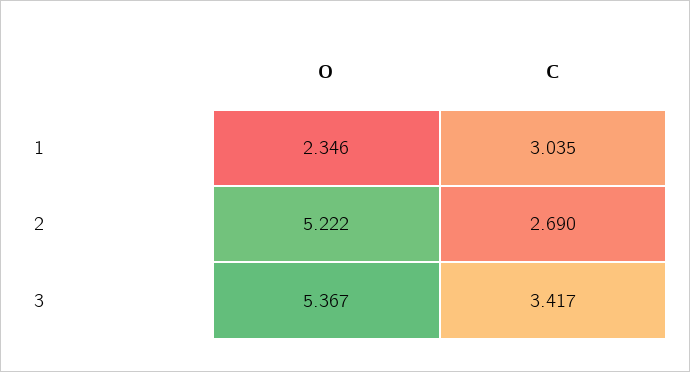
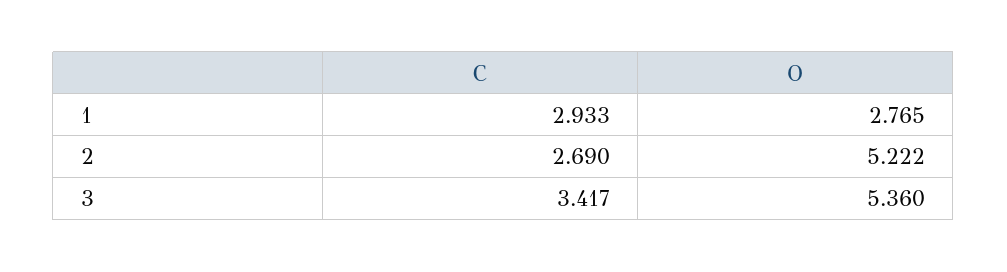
O, 1: 2.346 -> 2.765
C, 1: 3.035 -> 2.933
O, 3: 5.367 -> 5.36

